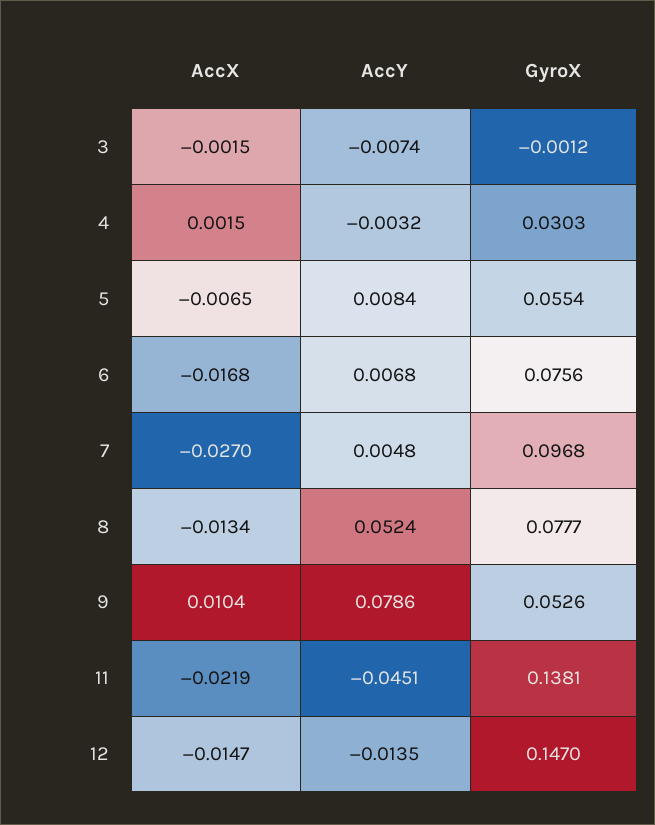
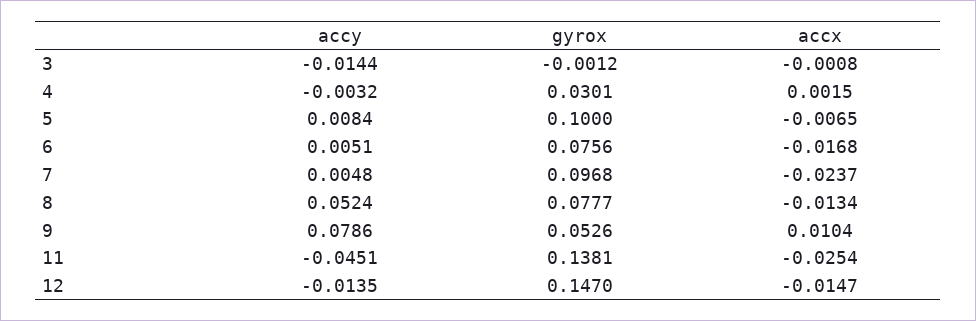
AccX, 3: -0.0015 -> -0.0008
AccY, 3: -0.0074 -> -0.0144
GyroX, 4: 0.0303 -> 0.0301
GyroX, 5: 0.0554 -> 0.1
AccY, 6: 0.0068 -> 0.0051
AccX, 7: -0.027 -> -0.0237
AccX, 11: -0.0219 -> -0.0254

